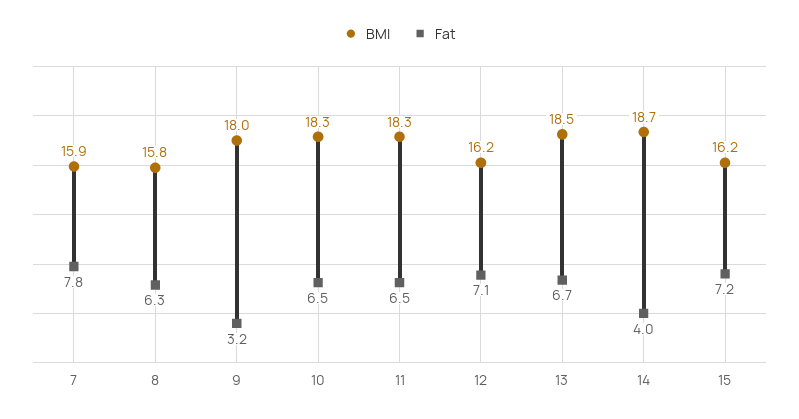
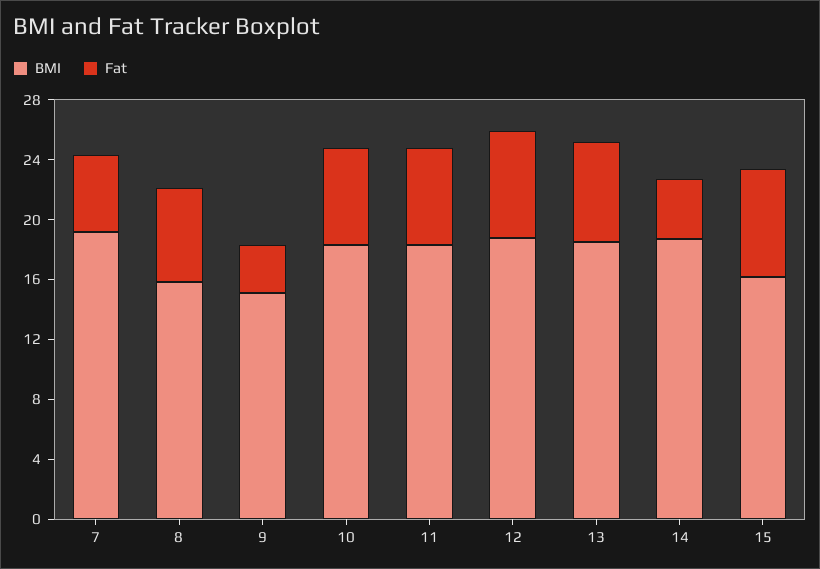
BMI, 7: 15.9 -> 19
Fat, 7: 7.8 -> 5
BMI, 9: 18 -> 15
BMI, 12: 16.2 -> 19

